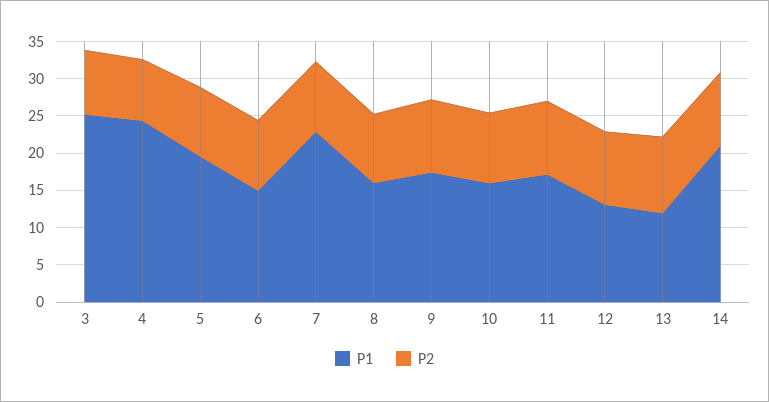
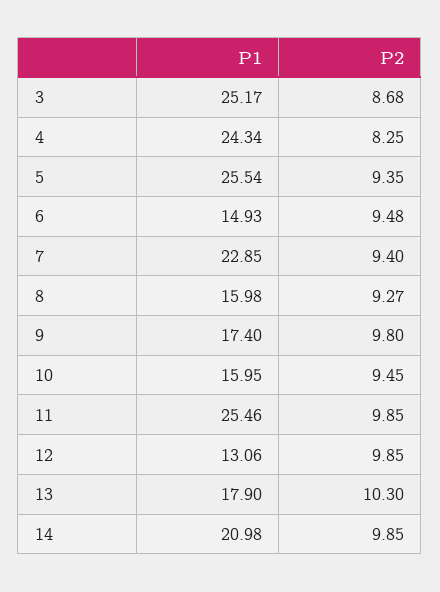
P1, 5: 20 -> 25.54
P1, 11: 17.5 -> 25.46
P1, 13: 12.5 -> 17.9

